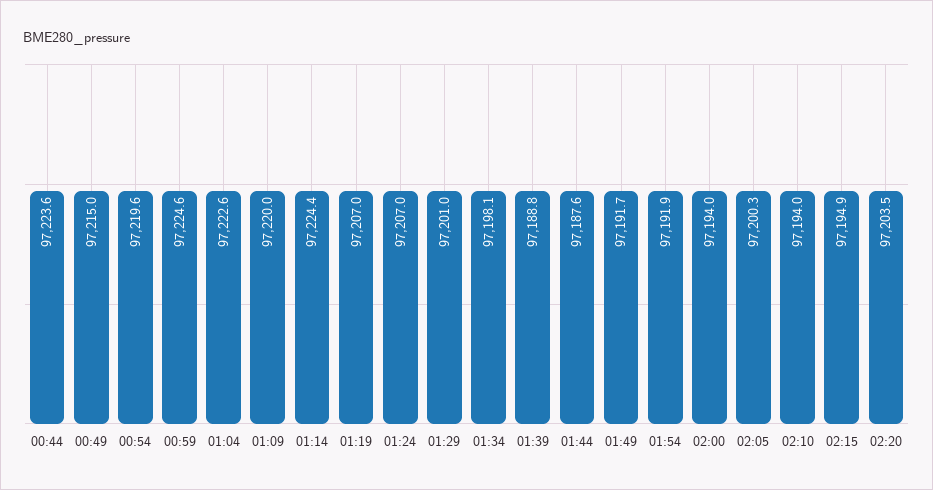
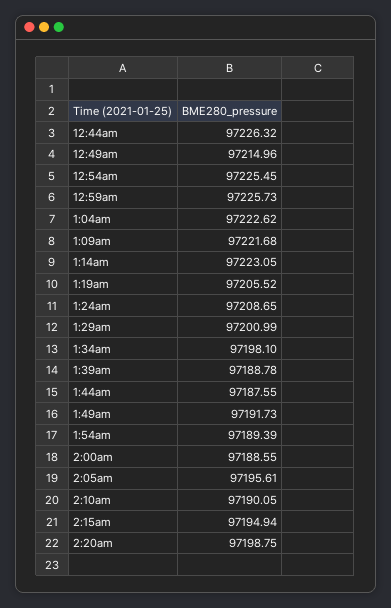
00:44: 97223.6 -> 97226.32
00:54: 97219.6 -> 97225.45
00:59: 97224.6 -> 97225.73
01:09: 97220 -> 97221.68
01:14: 97224.4 -> 97223.05
01:19: 97207 -> 97205.52
01:24: 97207 -> 97208.65
01:54: 97191.9 -> 97189.39
02:00: 97194 -> 97188.55
02:05: 97200.3 -> 97195.61
02:10: 97194 -> 97190.05
02:20: 97203.5 -> 97198.75

